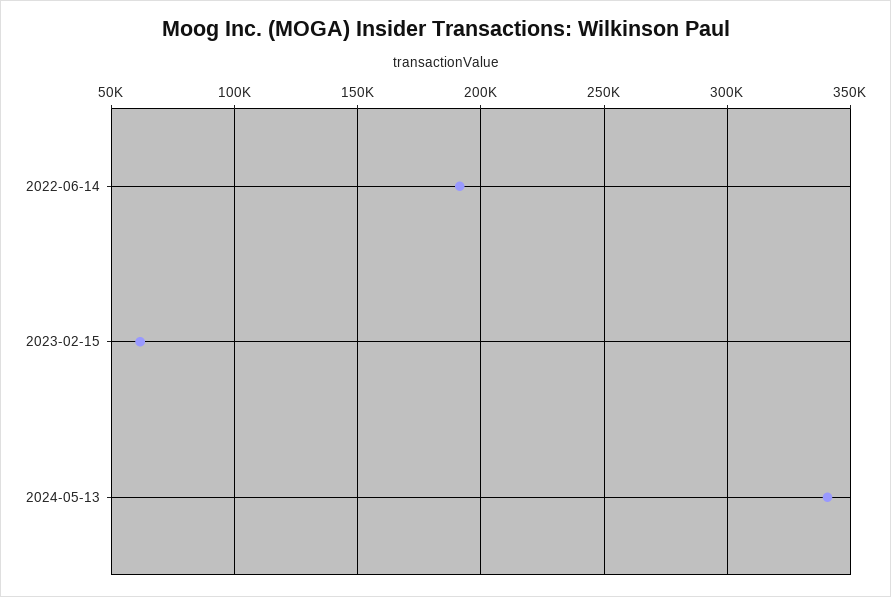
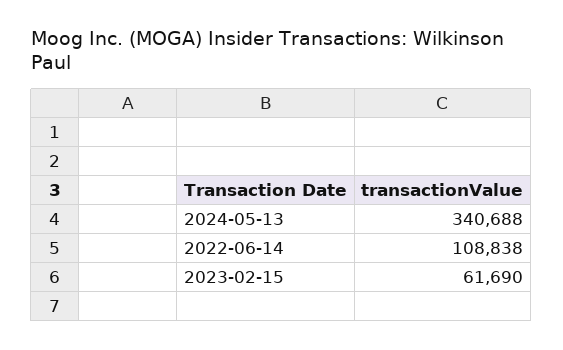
2022-06-14: 190000 -> 108838

